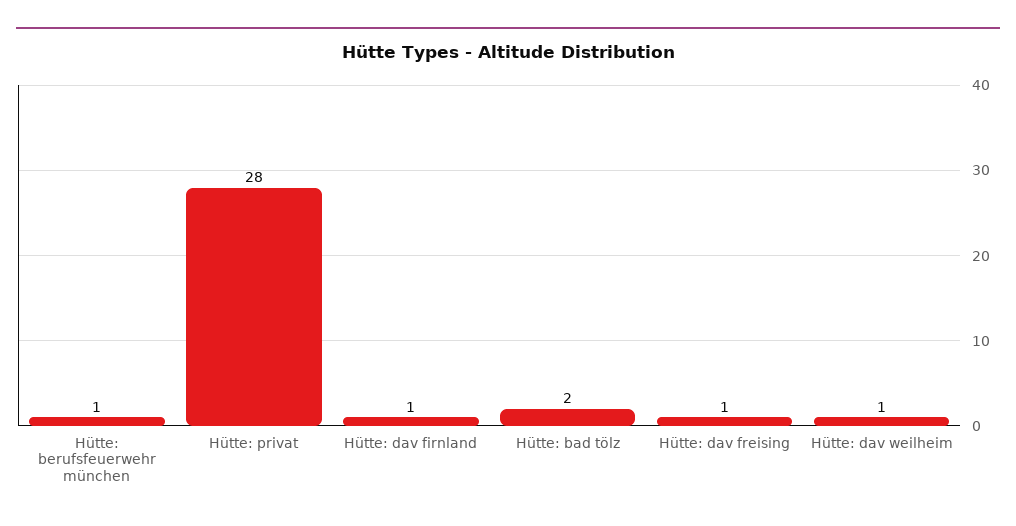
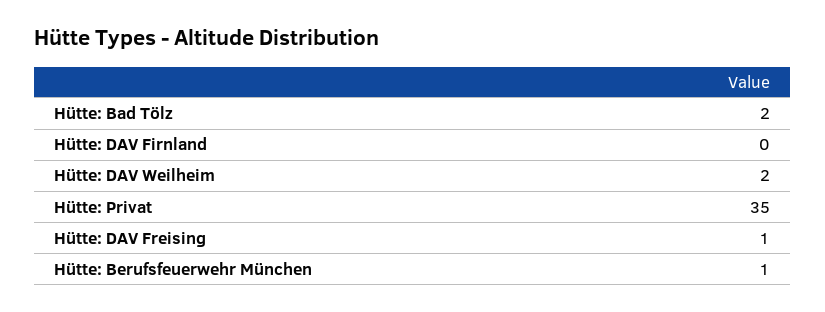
Hütte: privat: 28 -> 35
Hütte: dav firnland: 1 -> 0
Hütte: dav weilheim: 1 -> 2

